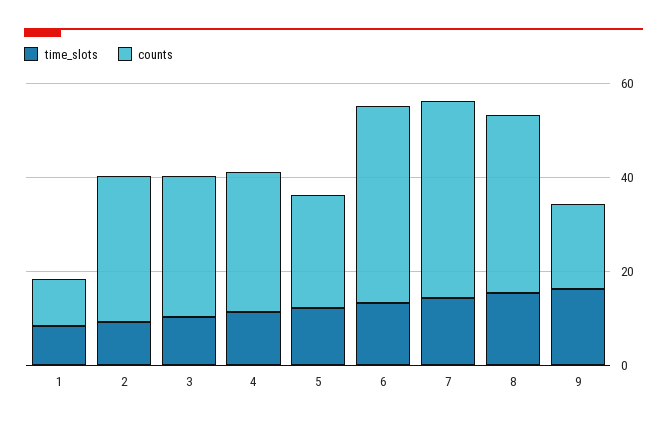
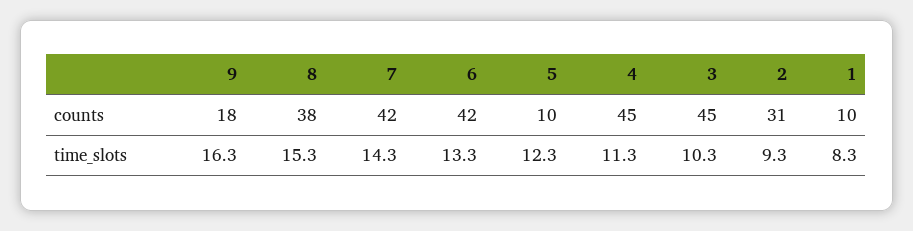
counts, 3: 30 -> 45
counts, 4: 30 -> 45
counts, 5: 25 -> 10

